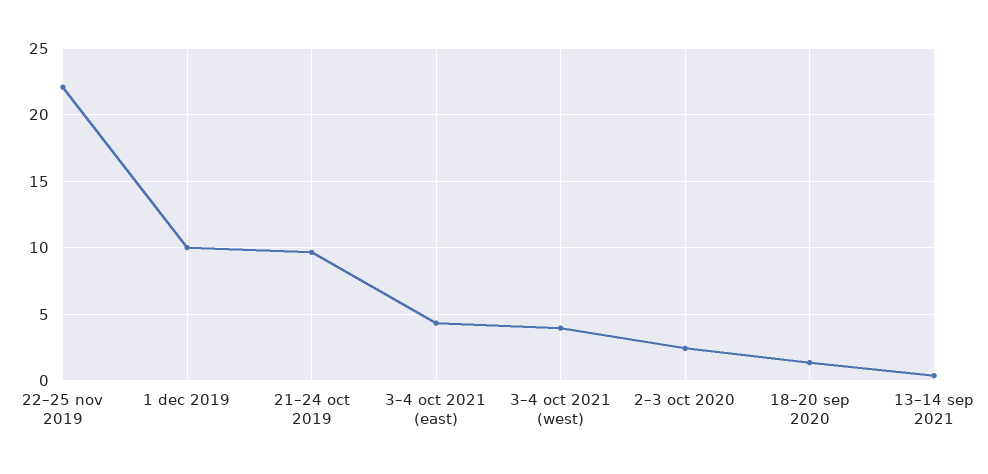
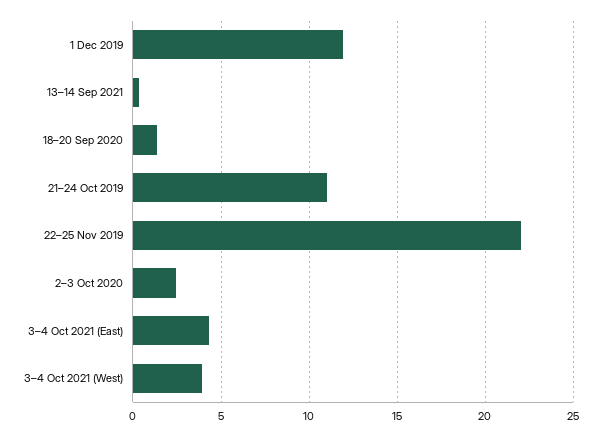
1 dec 2019: 10 -> 12
21–24 oct 2019: 9.5 -> 11

